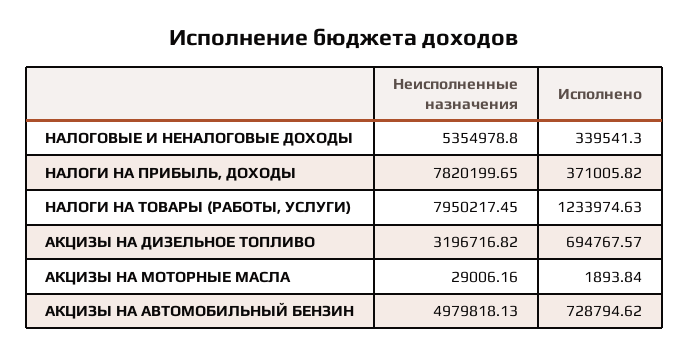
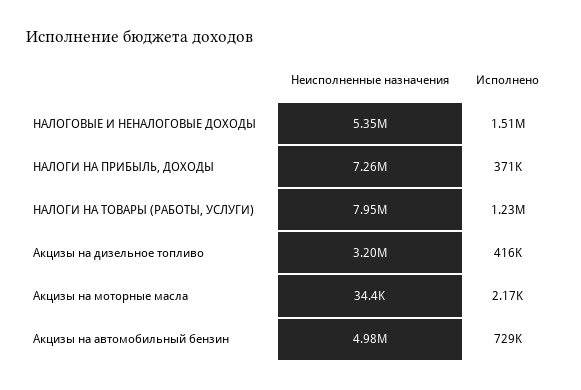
Исполнено, НАЛОГОВЫЕ И НЕНАЛОГОВЫЕ ДОХОДЫ: 339541.3 -> 1510000
Неисполненные назначения, НАЛОГИ НА ПРИБЫЛЬ, ДОХОДЫ: 7820199.65 -> 7260000
Исполнено, АКЦИЗЫ НА ДИЗЕЛЬНОЕ ТОПЛИВО: 694767.57 -> 416000
Неисполненные назначения, АКЦИЗЫ НА МОТОРНЫЕ МАСЛА: 29006.16 -> 34400
Исполнено, АКЦИЗЫ НА МОТОРНЫЕ МАСЛА: 1893.84 -> 2170

